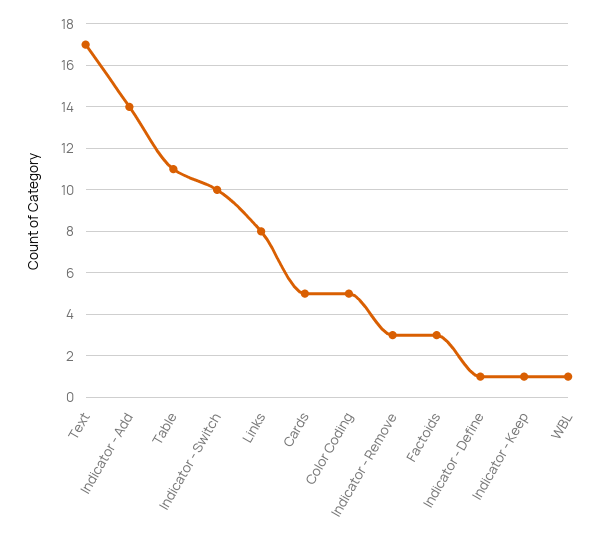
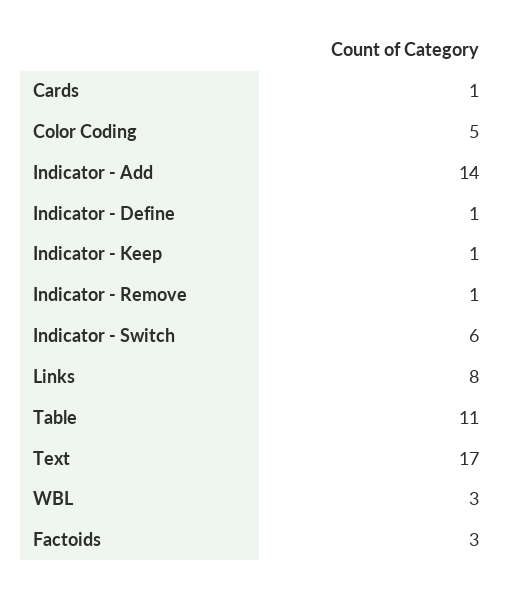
Indicator - Switch: 10 -> 6
Cards: 5 -> 1
Indicator - Remove: 3 -> 1
WBL: 1 -> 3

